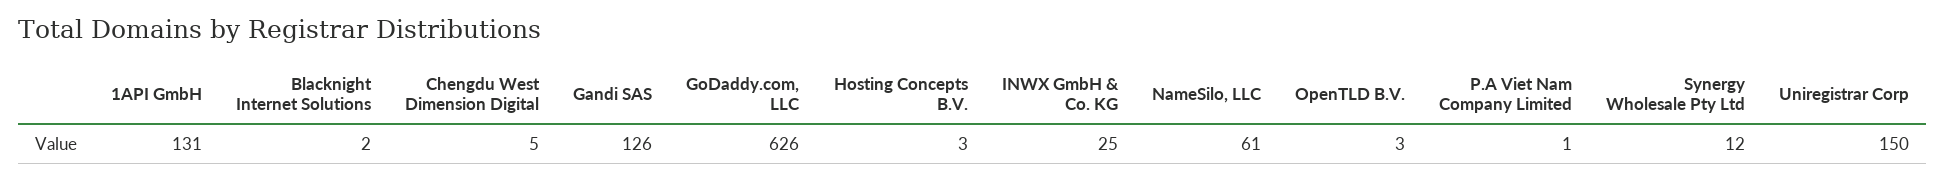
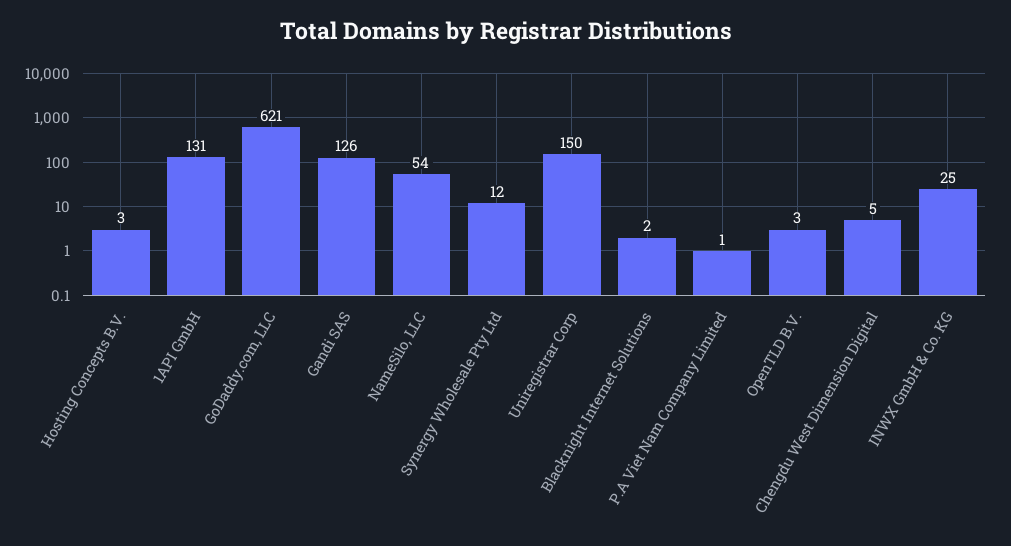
GoDaddy.com, LLC: 626 -> 621
NameSilo, LLC: 61 -> 54

